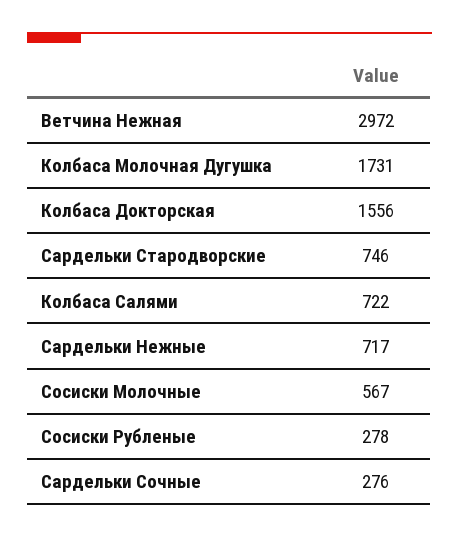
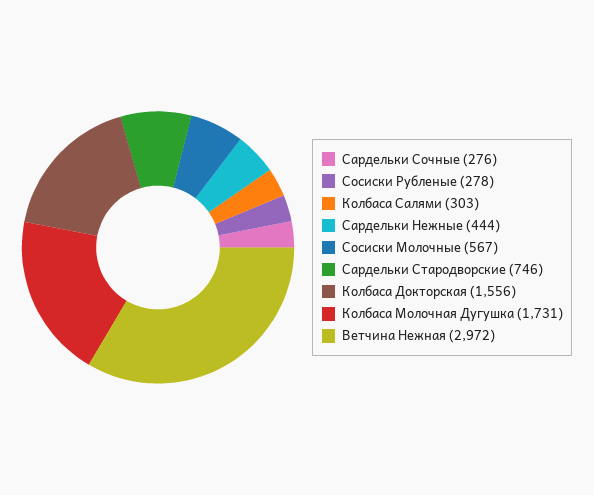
Колбаса Салями: 722 -> 303
Сардельки Нежные: 717 -> 444

